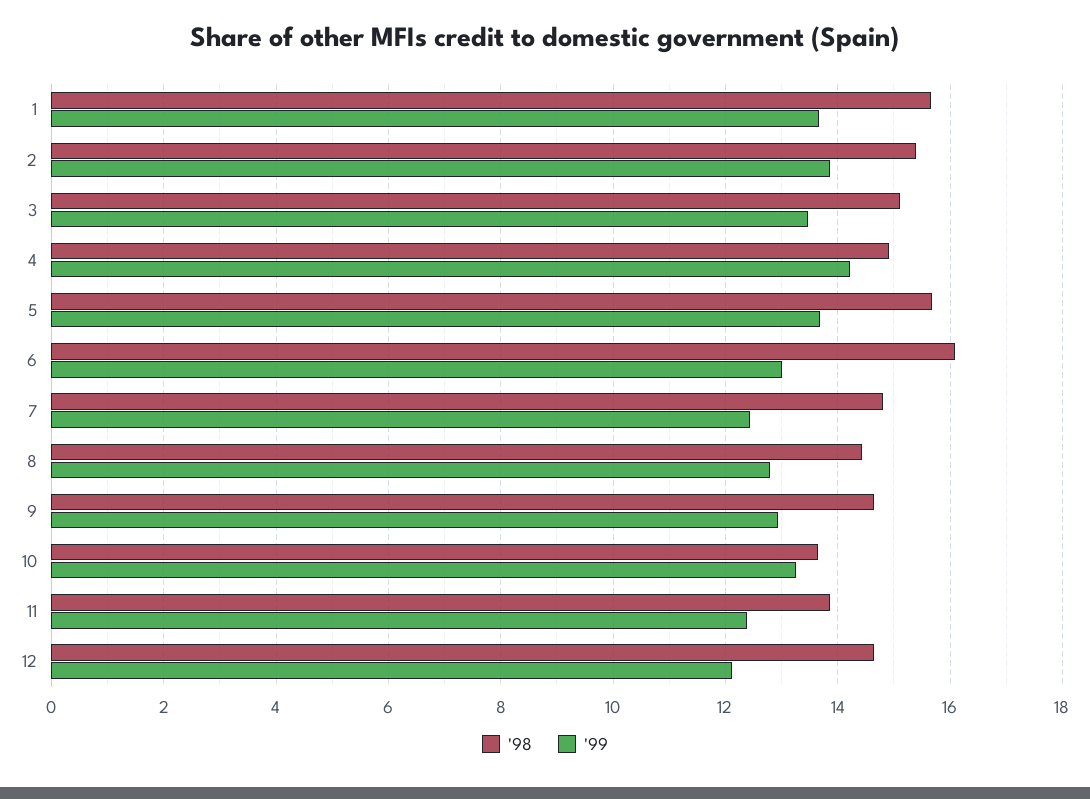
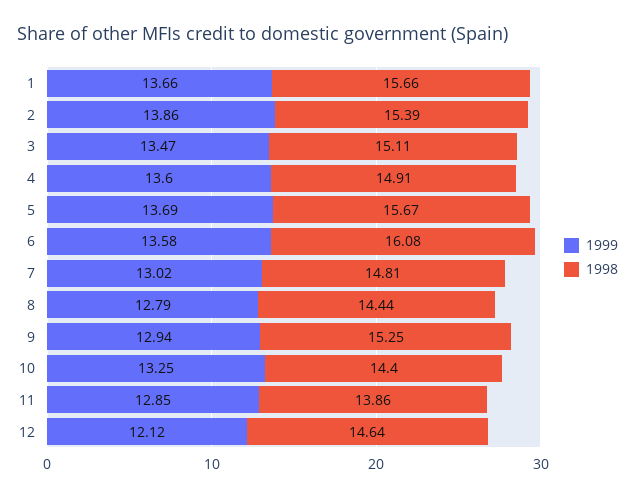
'99, 4: 14.2 -> 13.6
'99, 6: 13 -> 13.58
'99, 7: 12.4 -> 13.02
'98, 9: 14.6 -> 15.25
'98, 10: 13.6 -> 14.4
'99, 11: 12.4 -> 12.85

